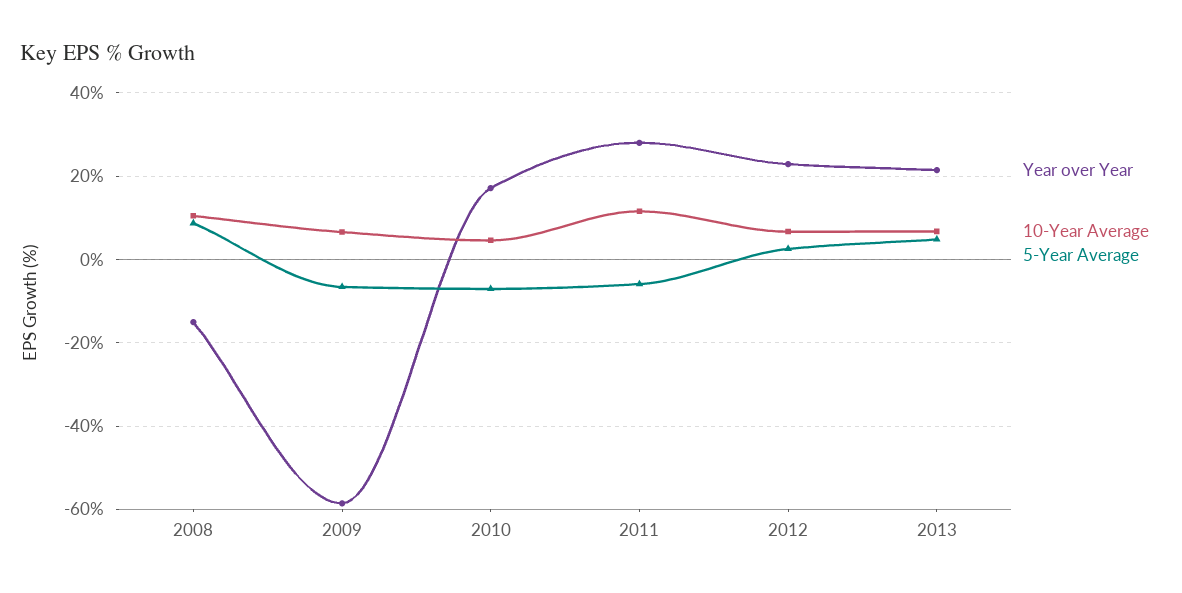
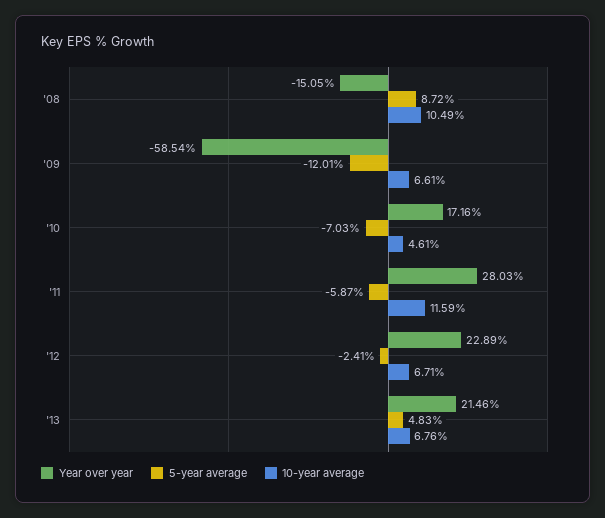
5-Year Average, 2009: -6 -> -12.01
5-Year Average, 2012: 2 -> -2.41

